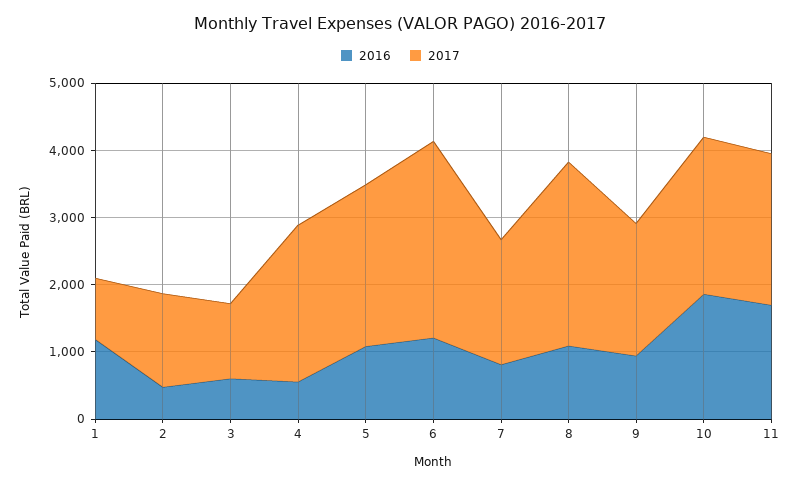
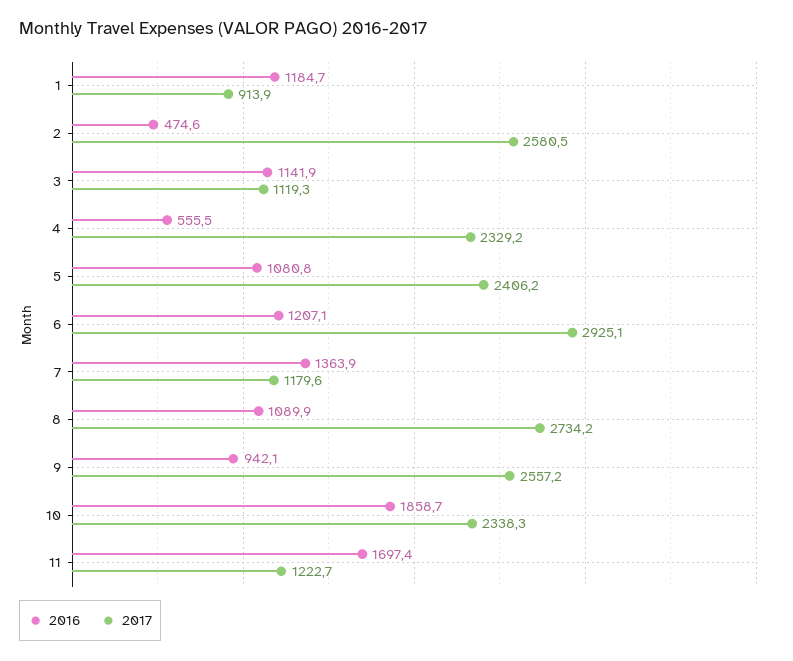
2017, 2: 1400 -> 2580.5
2016, 3: 600 -> 1141.9
2016, 7: 800 -> 1363.9
2017, 7: 1800 -> 1179.6
2017, 9: 2000 -> 2557.2
2017, 11: 2200 -> 1222.7

